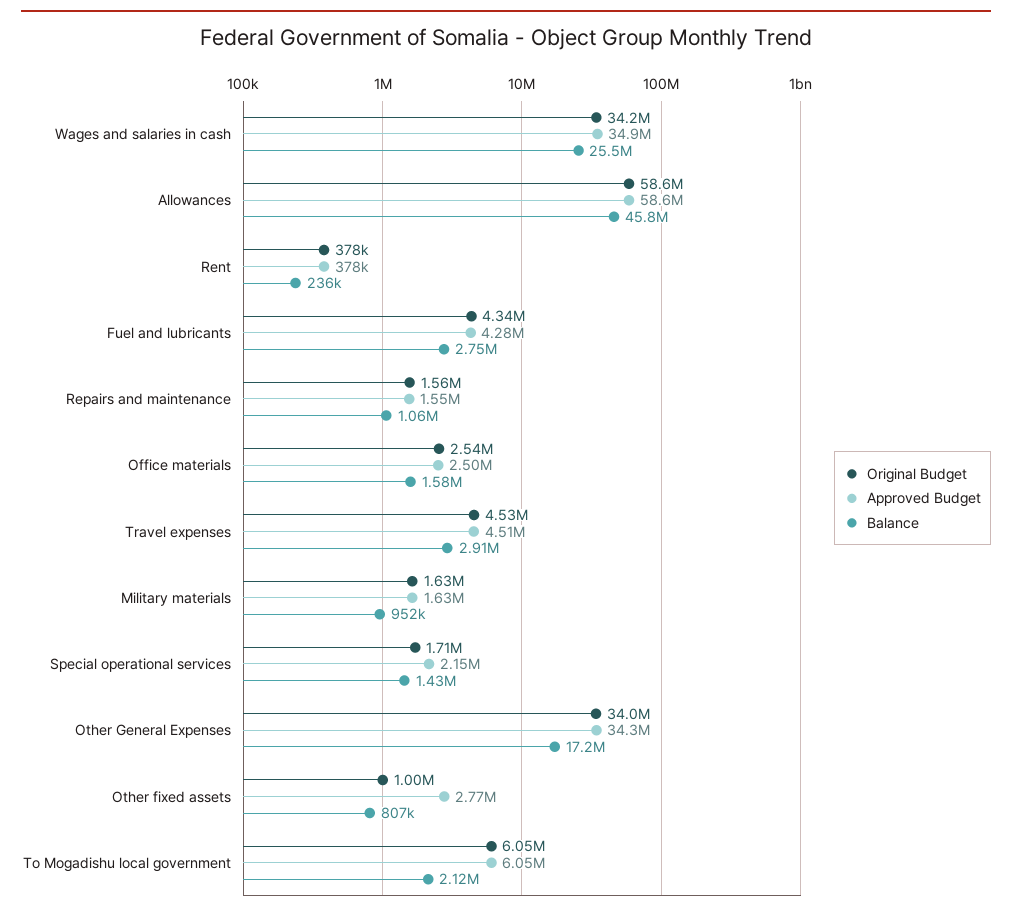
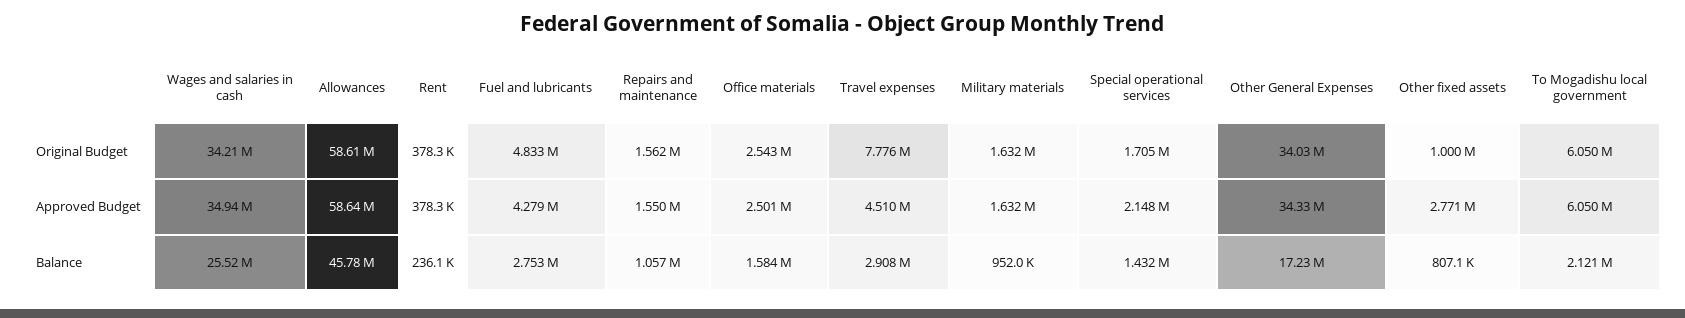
Original Budget, Fuel and lubricants: 4340000 -> 4833000
Original Budget, Travel expenses: 4530000 -> 7776000

